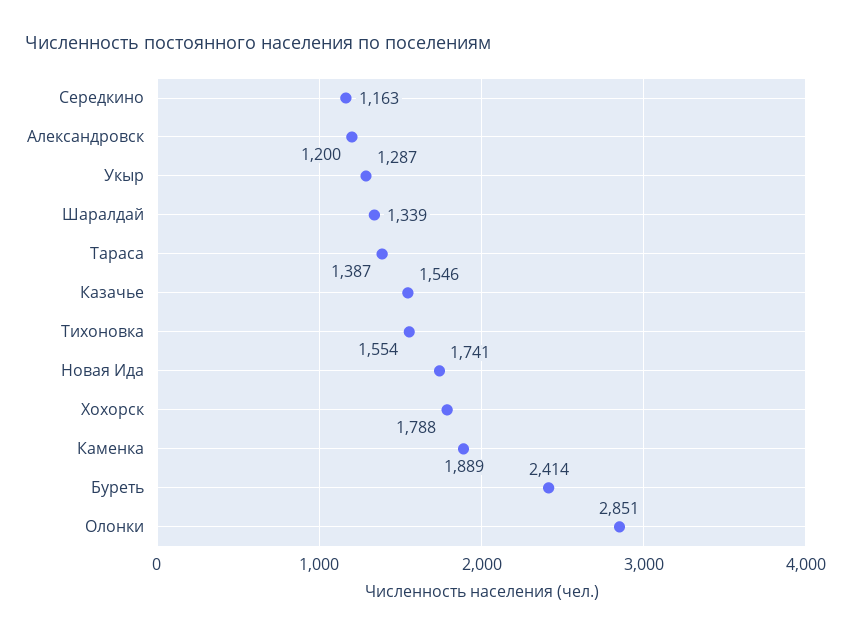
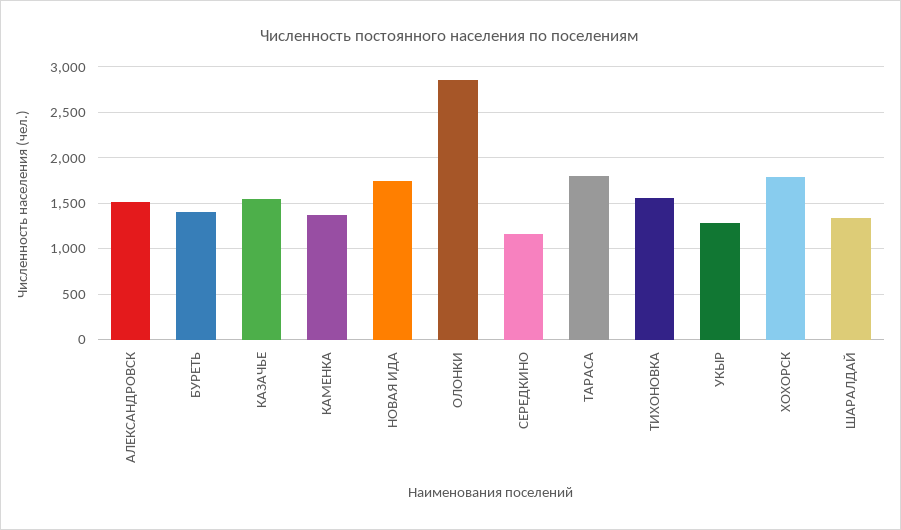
Александровск: 1200 -> 1500
Тараса: 1387 -> 1800
Каменка: 1889 -> 1400
Буреть: 2414 -> 1400

